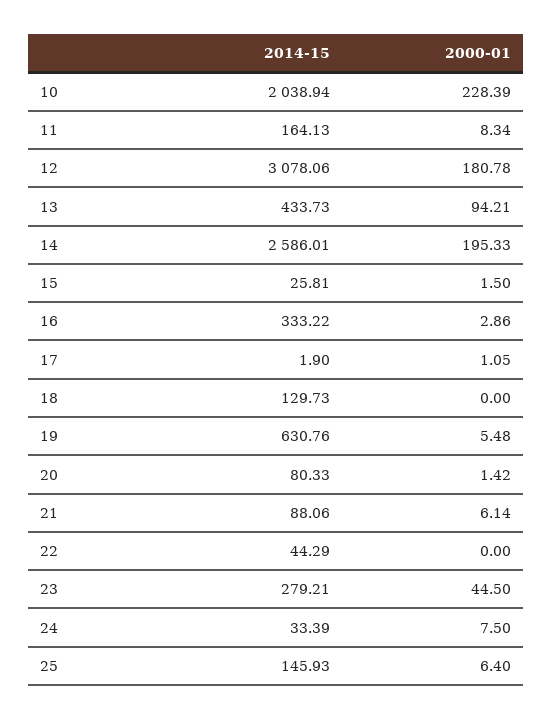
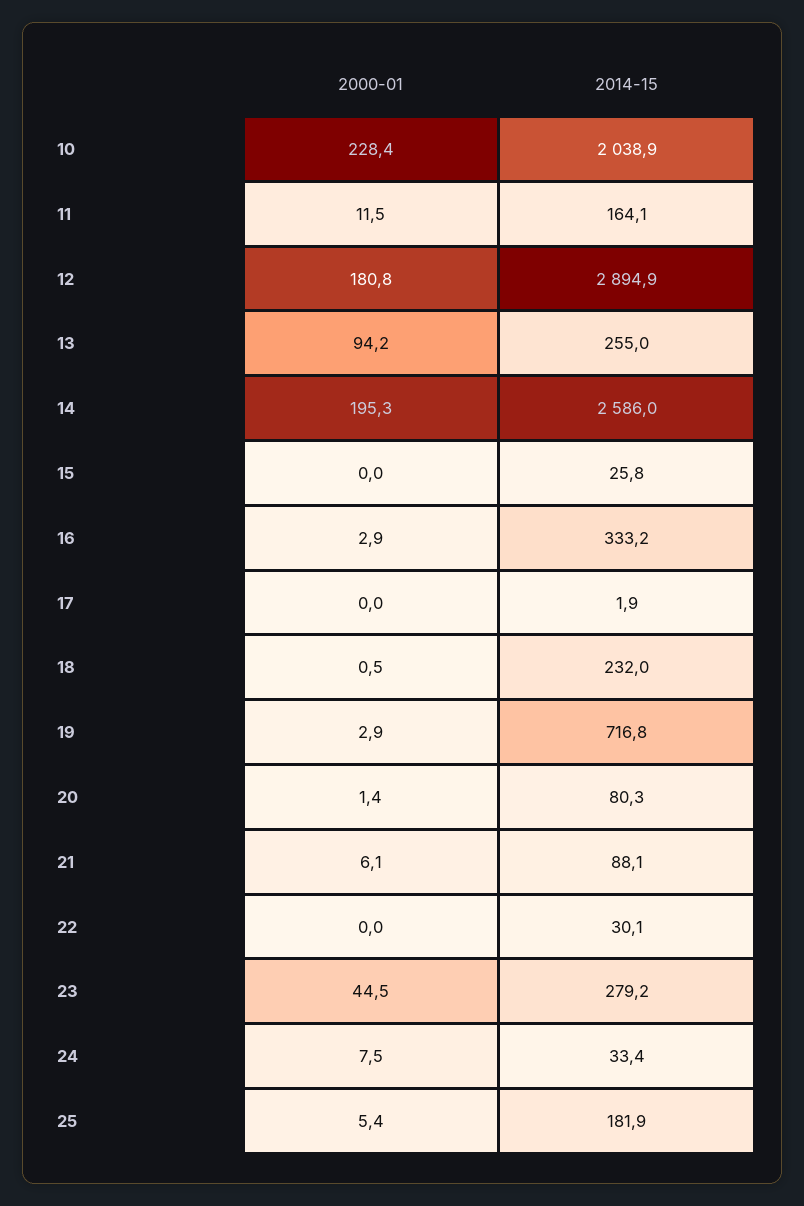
2000-01, 11: 8.34 -> 11.5
2014-15, 12: 3078.06 -> 2894.9
2014-15, 13: 433.73 -> 255
2000-01, 15: 1.5 -> 0
2000-01, 17: 1.05 -> 0
2014-15, 18: 129.73 -> 232
2000-01, 18: 0 -> 0.5
2014-15, 19: 630.76 -> 716.8
2000-01, 19: 5.48 -> 2.9
2014-15, 22: 44.29 -> 30.1
2014-15, 25: 145.93 -> 181.9
2000-01, 25: 6.4 -> 5.4

